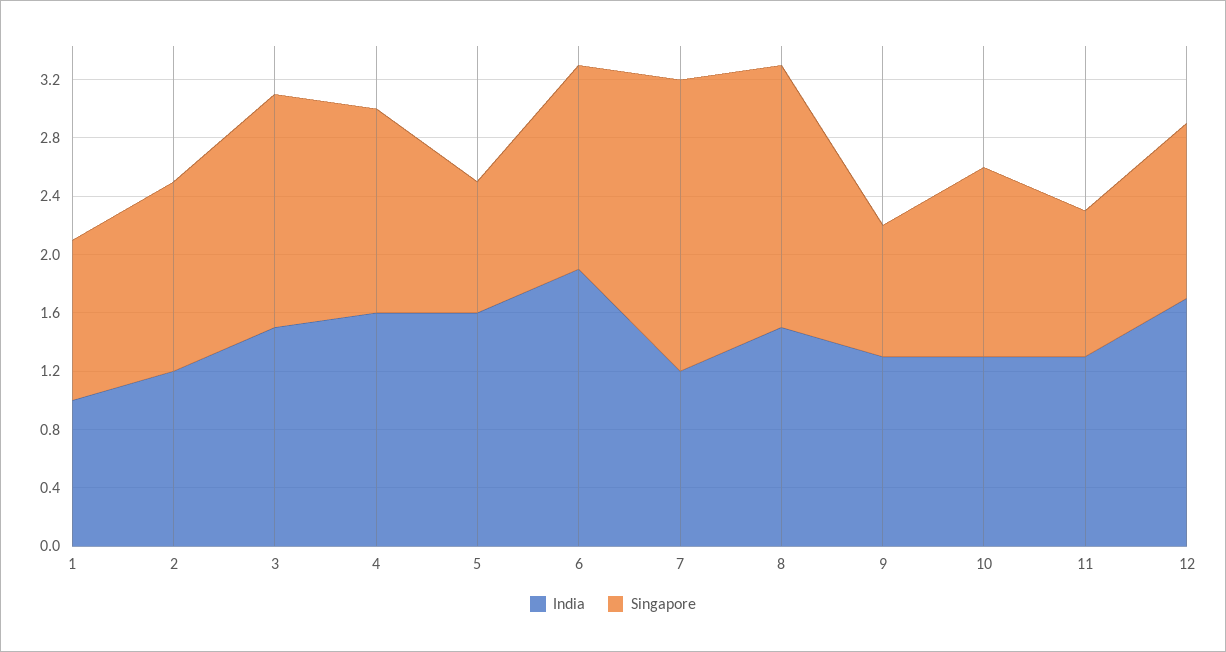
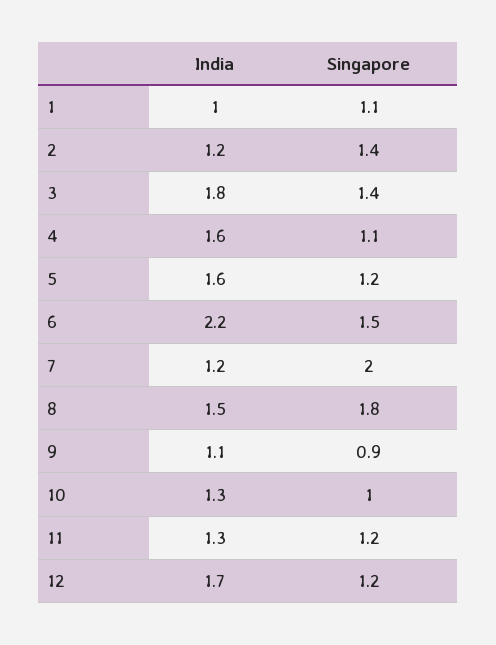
Singapore, 2: 1.3 -> 1.4
India, 3: 1.5 -> 1.8
Singapore, 3: 1.6 -> 1.4
Singapore, 4: 1.4 -> 1.1
Singapore, 5: 0.9 -> 1.2
India, 6: 1.9 -> 2.2
Singapore, 6: 1.4 -> 1.5
India, 9: 1.3 -> 1.1
Singapore, 10: 1.3 -> 1
Singapore, 11: 1 -> 1.2

